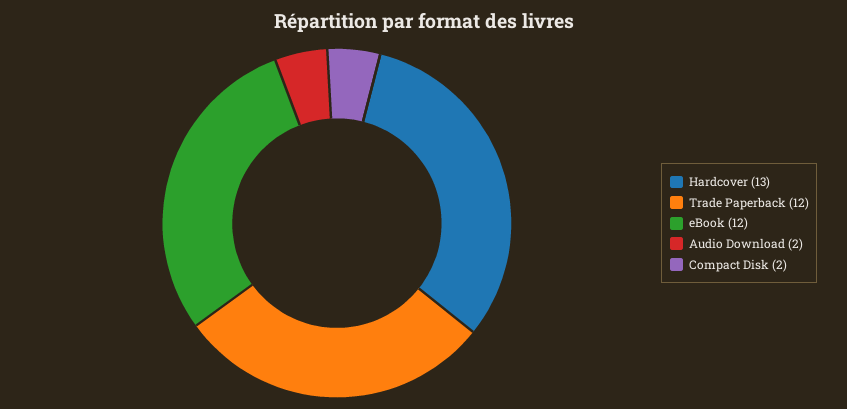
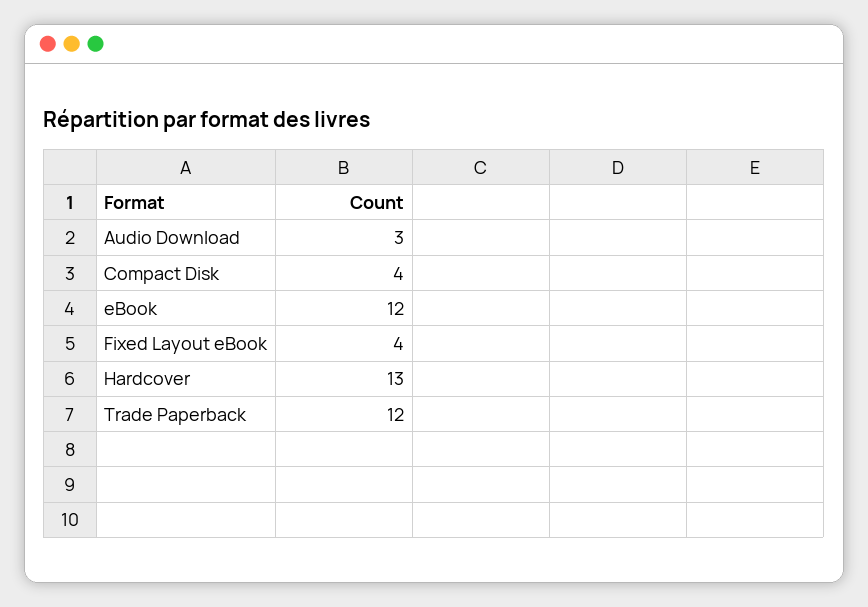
Audio Download: 2 -> 3
Compact Disk: 2 -> 4
Fixed Layout eBook: none -> 4

